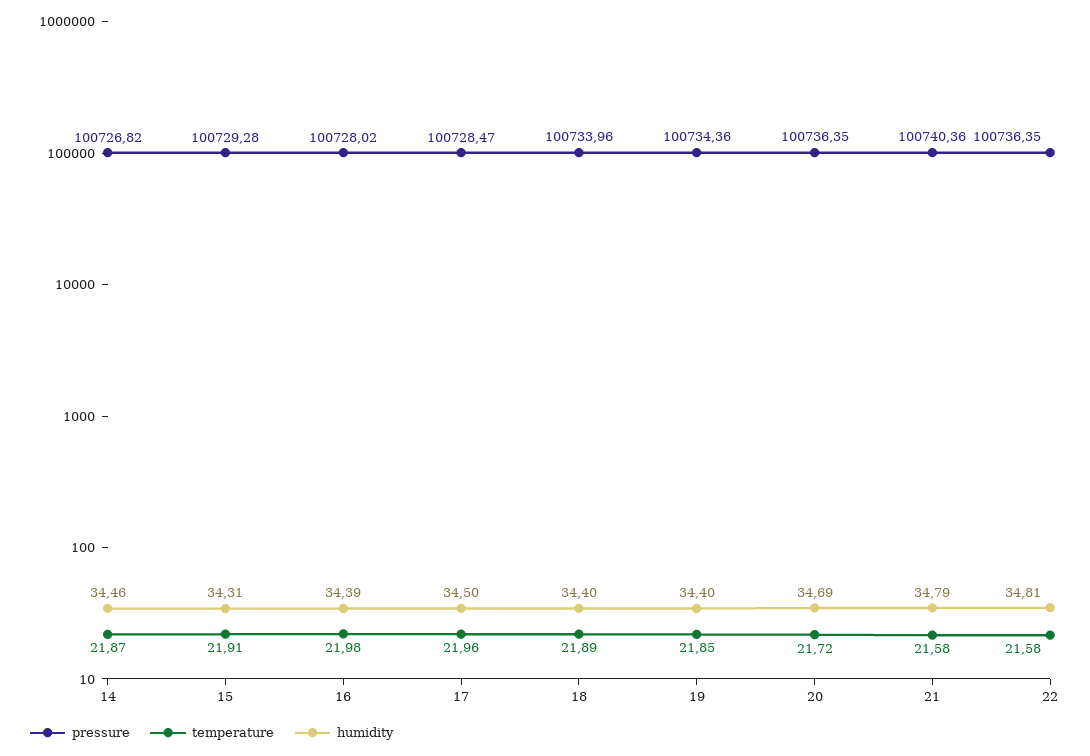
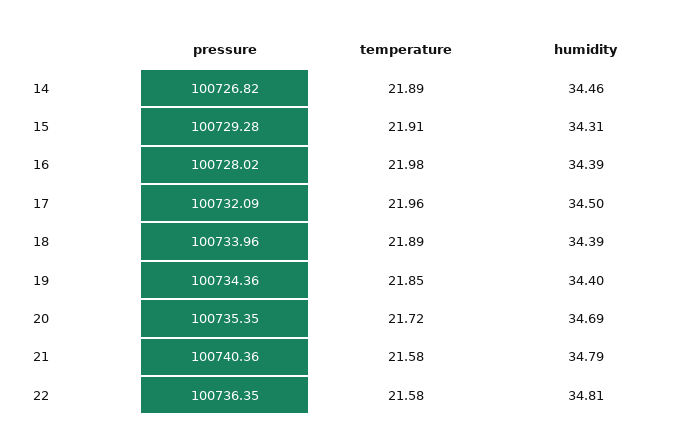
temperature, 14: 21.87 -> 21.89
pressure, 17: 100728.47 -> 100732.09
humidity, 18: 34.4 -> 34.39
pressure, 20: 100736.35 -> 100735.35

